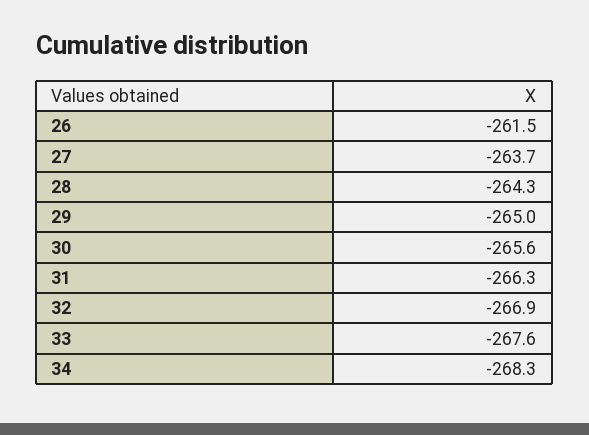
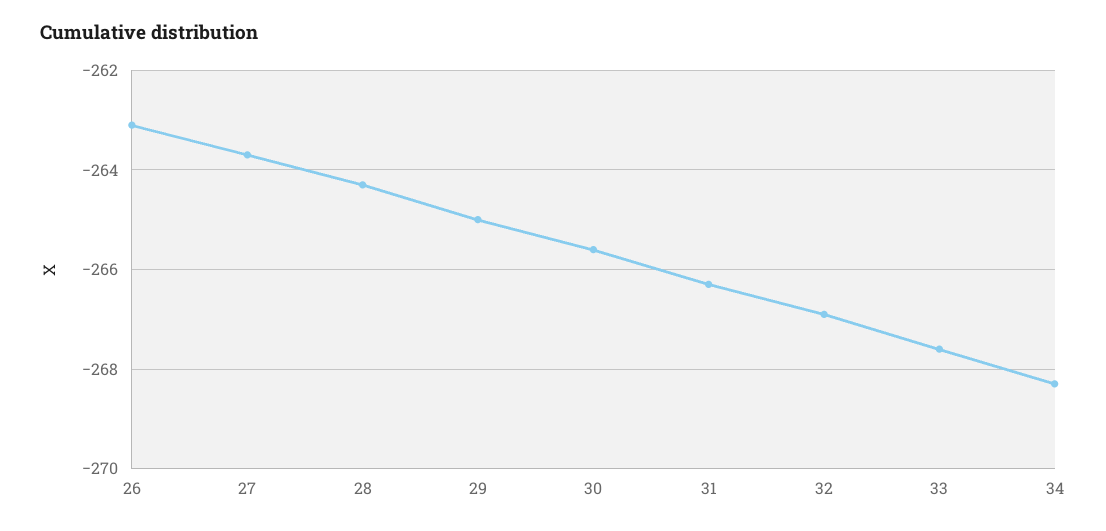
26: -261.5 -> -263

